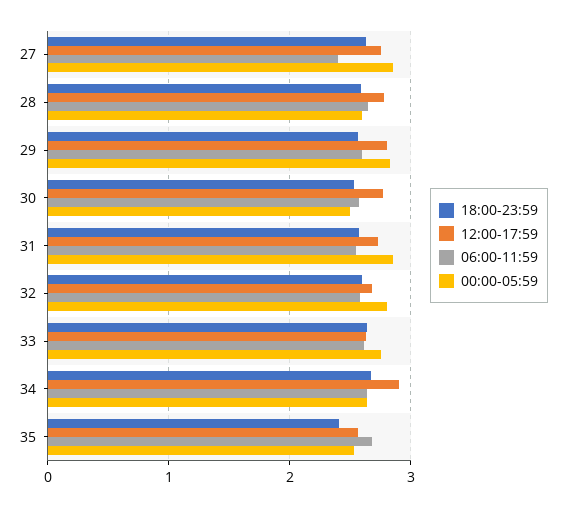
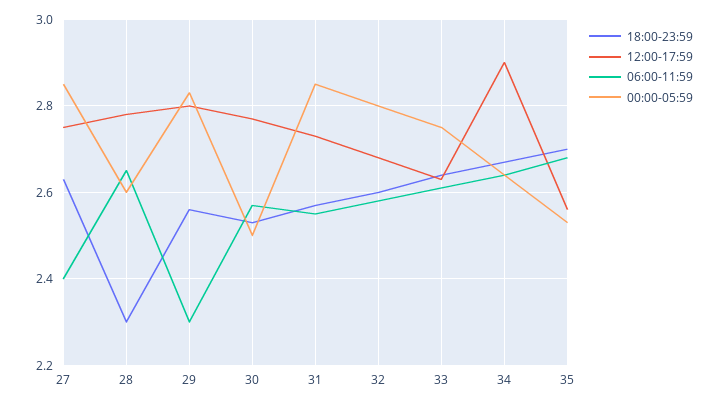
18:00-23:59, 28: 2.6 -> 2.3
06:00-11:59, 29: 2.6 -> 2.3
18:00-23:59, 35: 2.4 -> 2.7

